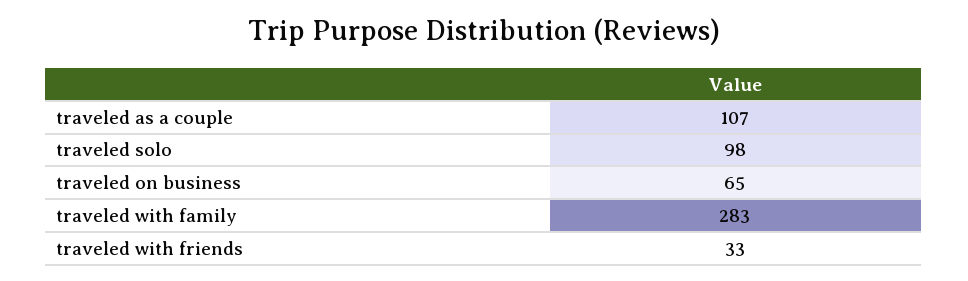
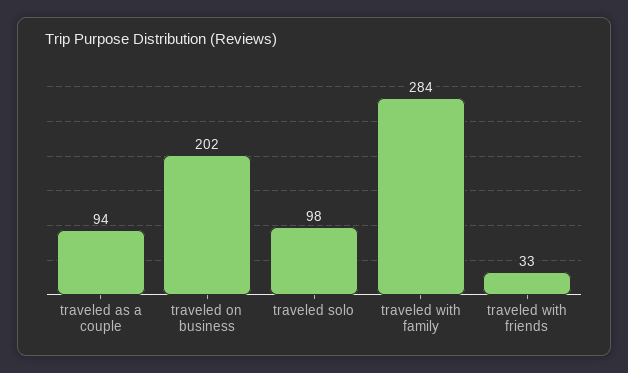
traveled as a couple: 107 -> 94
traveled on business: 65 -> 202
traveled with family: 283 -> 284

